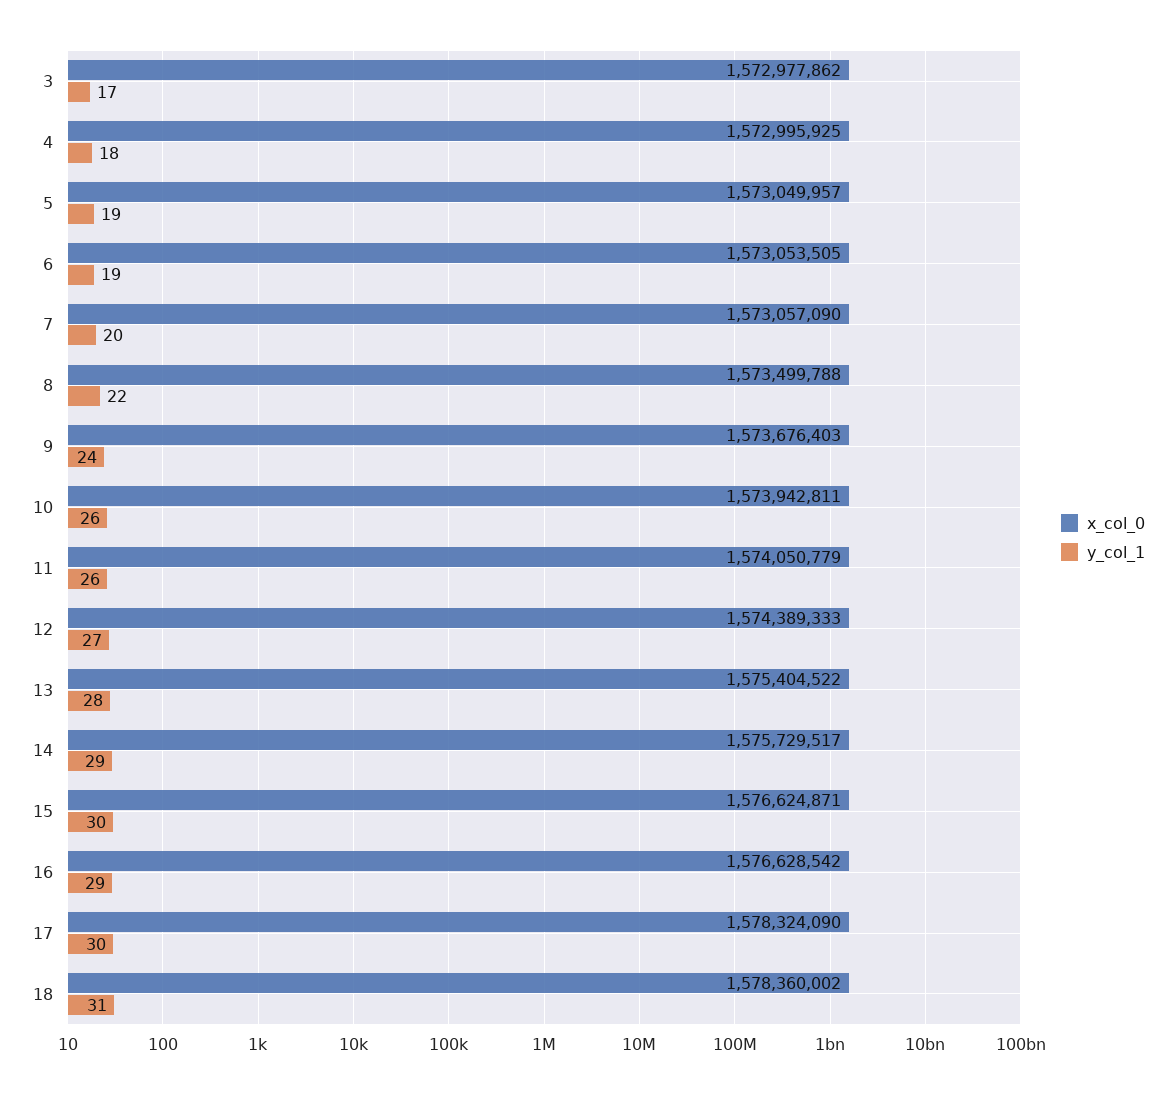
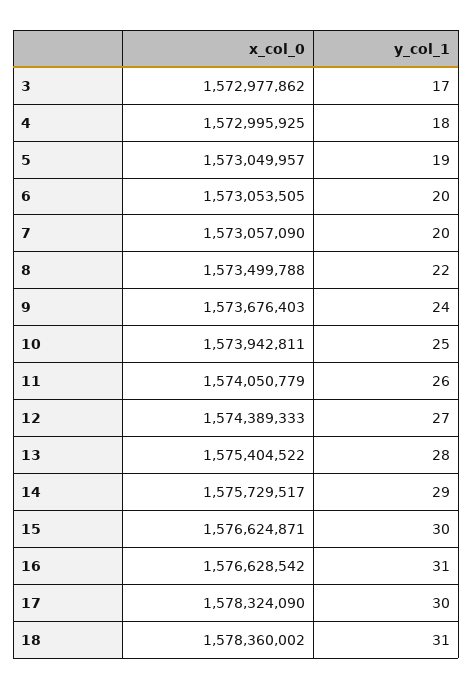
y_col_1, 6: 19 -> 20
y_col_1, 10: 26 -> 25
y_col_1, 16: 29 -> 31

